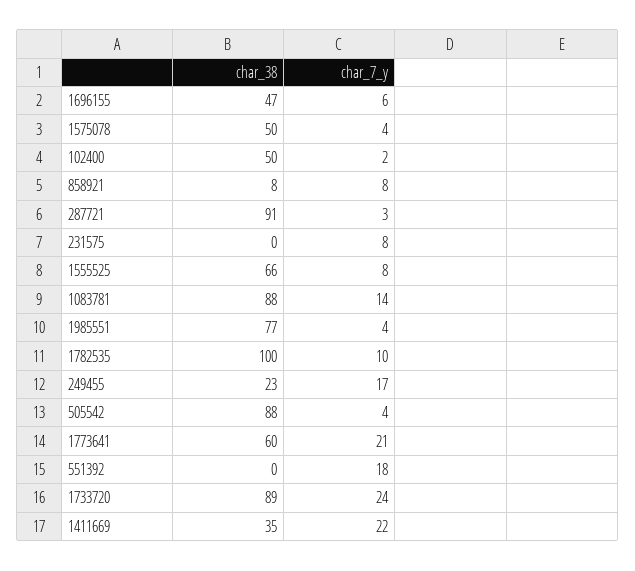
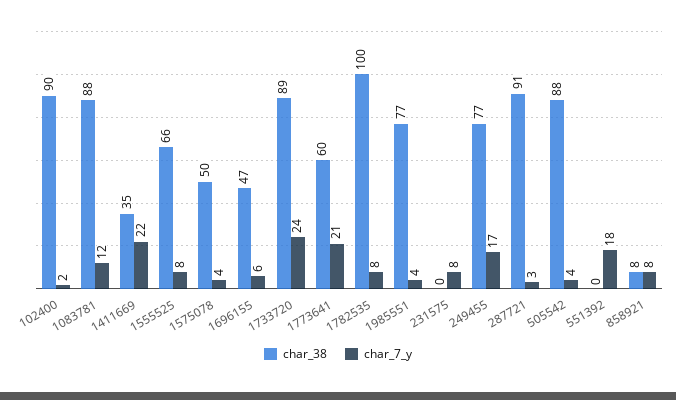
char_38, 102400: 50 -> 90
char_7_y, 1083781: 14 -> 12
char_7_y, 1782535: 10 -> 8
char_38, 249455: 23 -> 77

